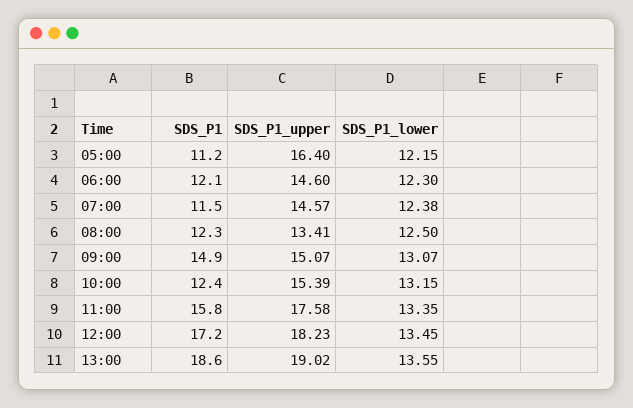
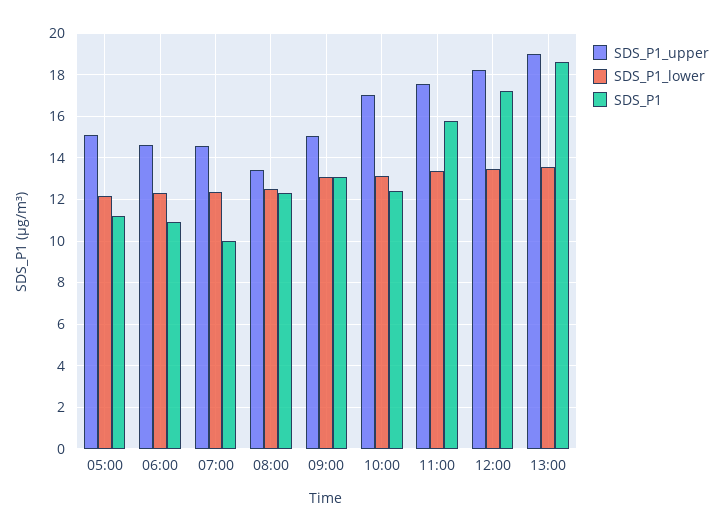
SDS_P1_upper, 05:00: 16.4 -> 15
SDS_P1, 06:00: 12.1 -> 11
SDS_P1, 07:00: 11.5 -> 10
SDS_P1, 09:00: 14.9 -> 13
SDS_P1_upper, 10:00: 15.39 -> 17

